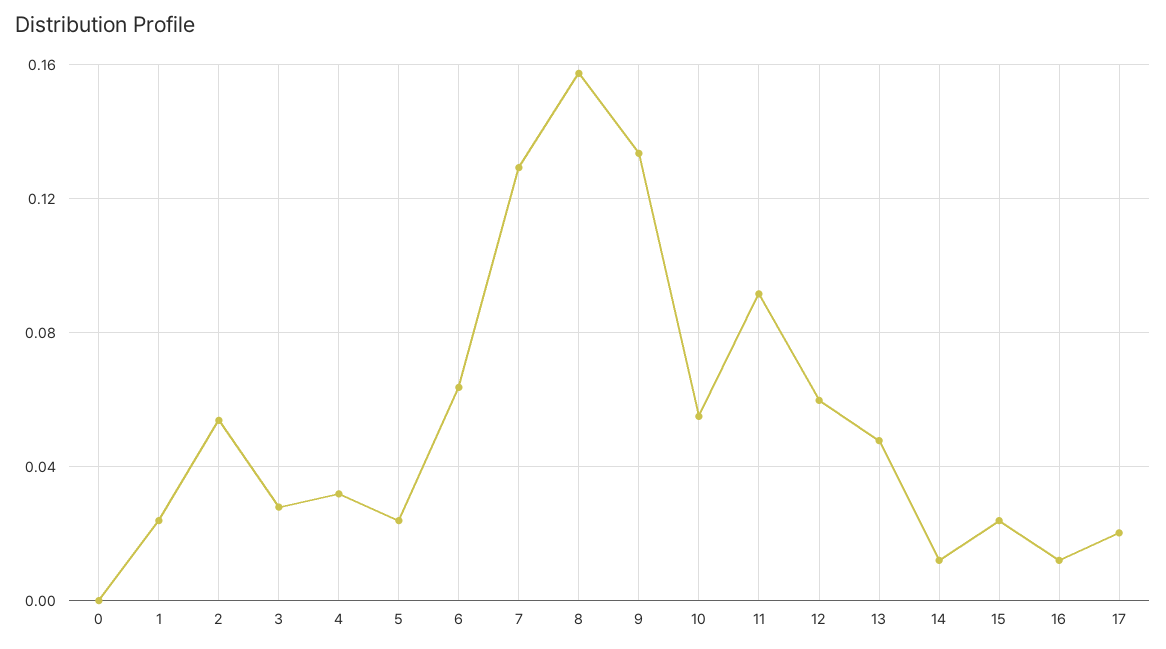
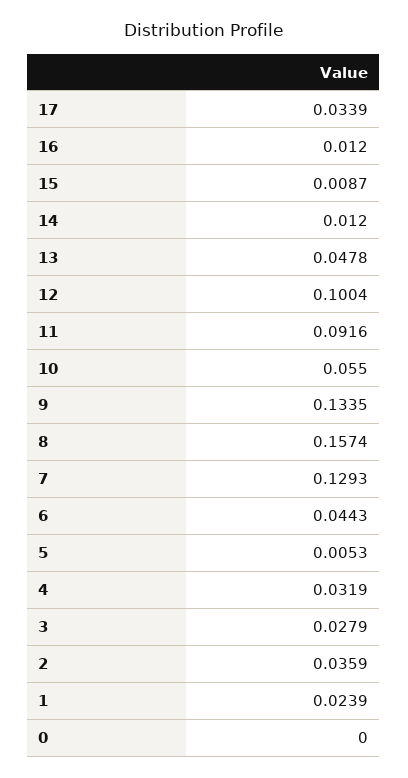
2: 0.055 -> 0.0359
5: 0.025 -> 0.0053
6: 0.065 -> 0.0443
12: 0.06 -> 0.1004
15: 0.025 -> 0.0087
17: 0.02 -> 0.0339

